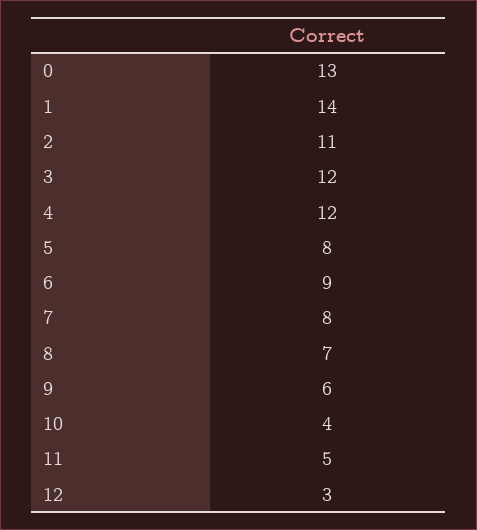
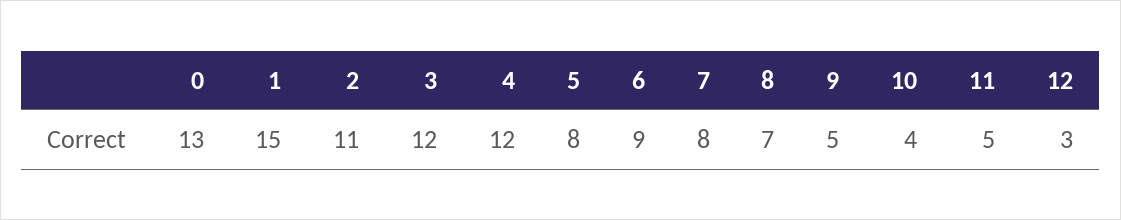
1: 14 -> 15
9: 6 -> 5

